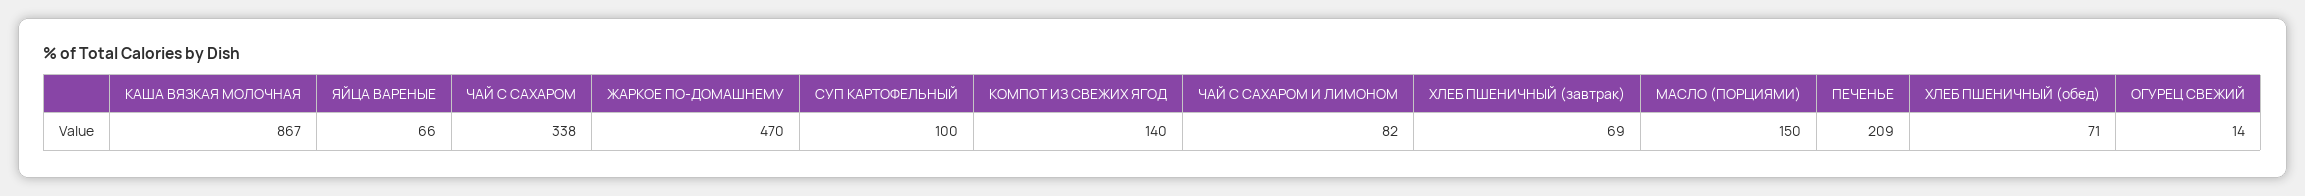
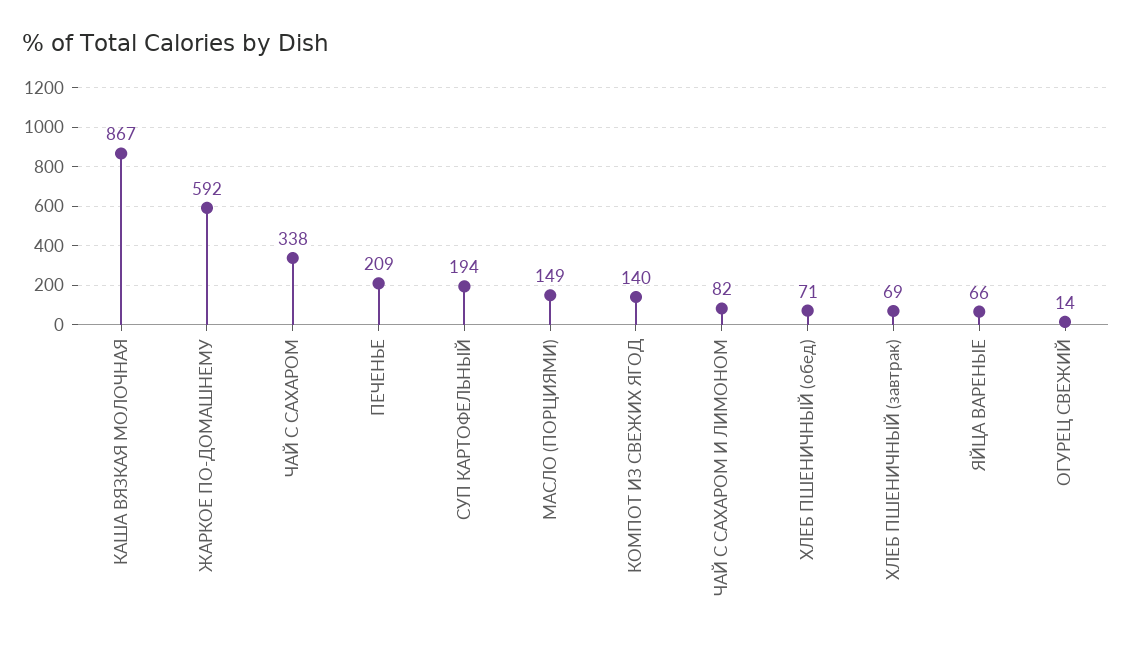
ЖАРКОЕ ПО-ДОМАШНЕМУ: 470 -> 592
СУП КАРТОФЕЛЬНЫЙ: 100 -> 194
МАСЛО (ПОРЦИЯМИ): 150 -> 149

